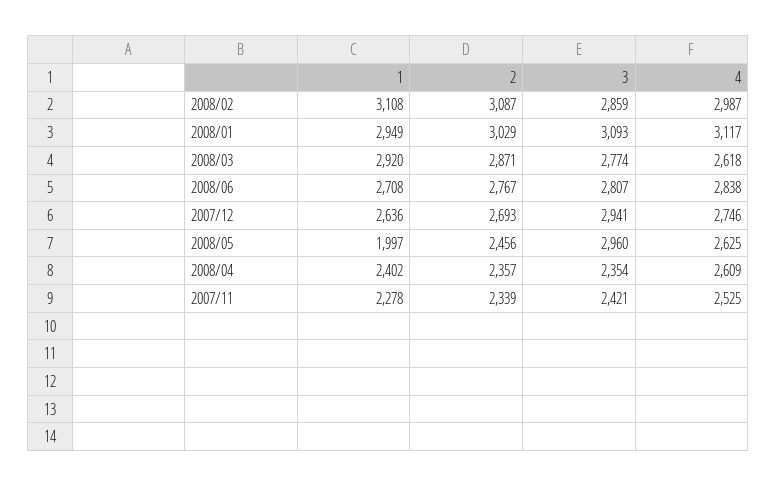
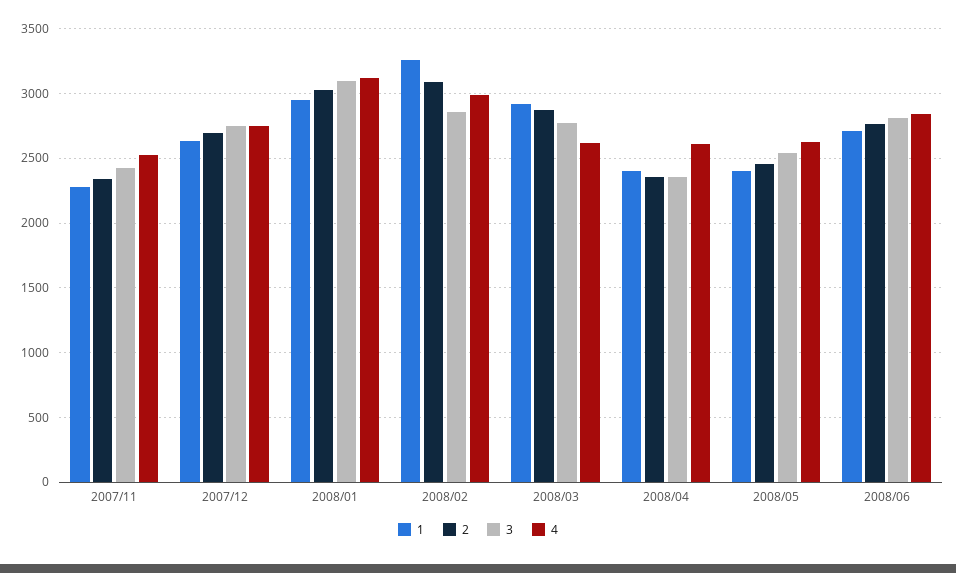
1, 2008/02: 3108 -> 3250
3, 2007/12: 2941 -> 2750
1, 2008/05: 1997 -> 2400
3, 2008/05: 2960 -> 2550

